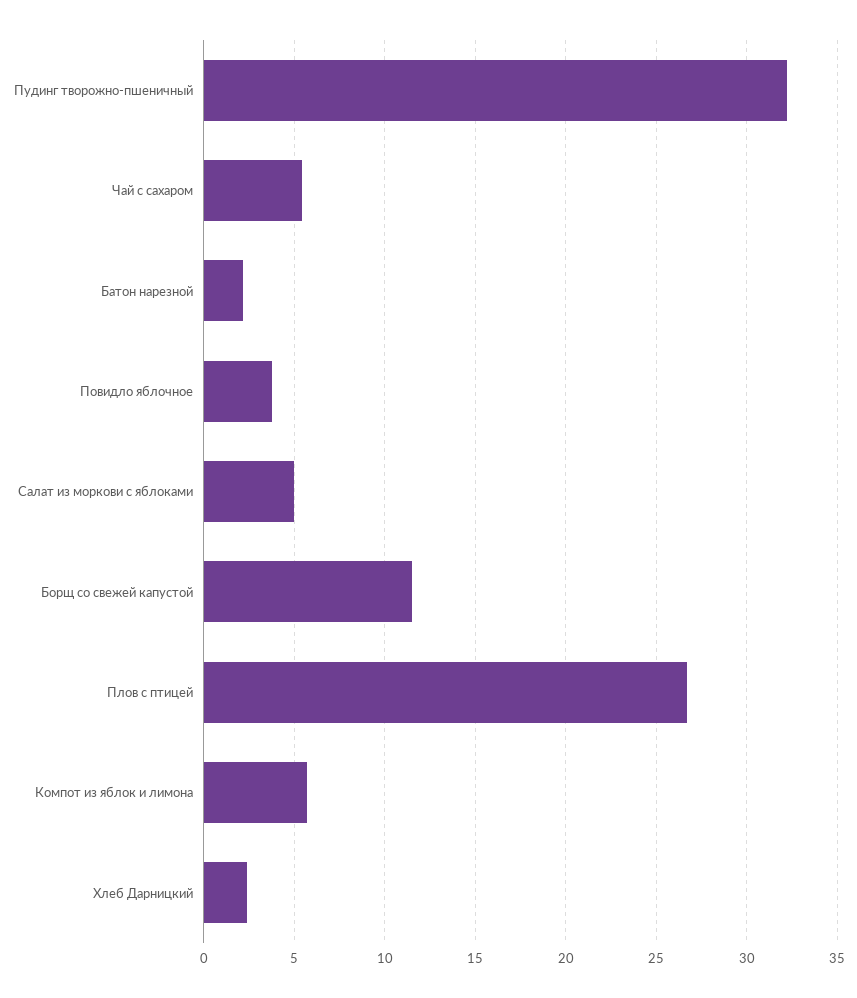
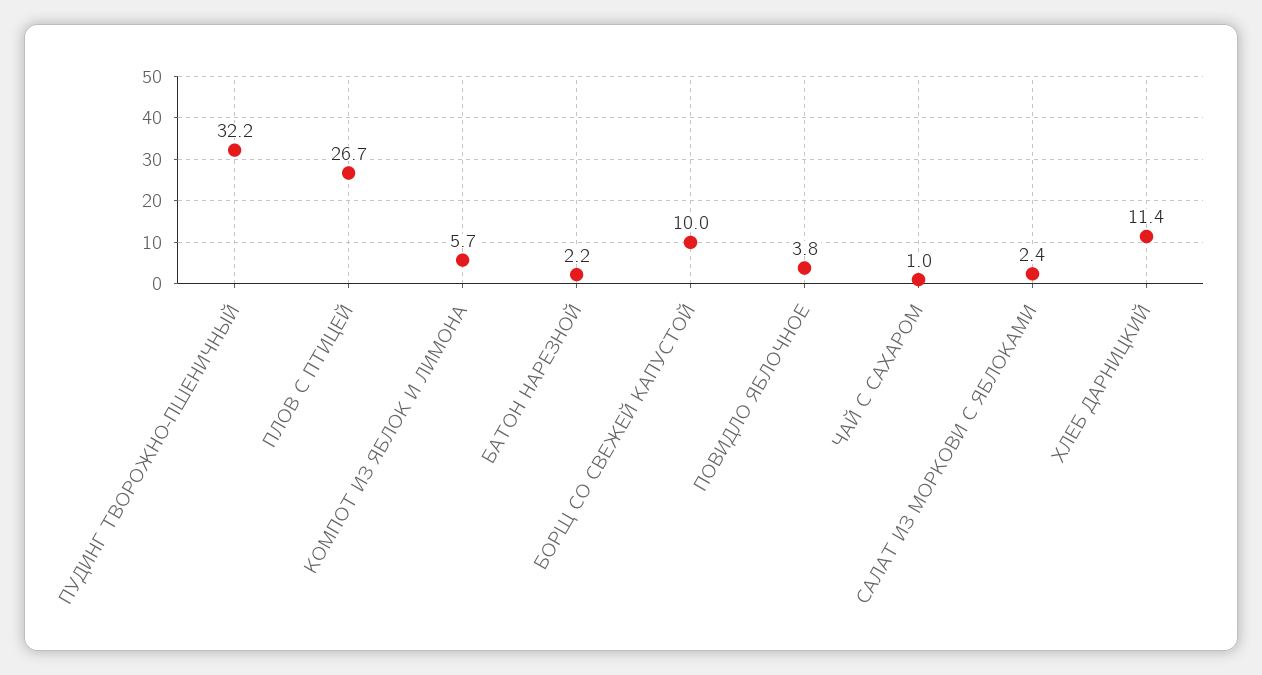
Чай с сахаром: 5.5 -> 1
Салат из моркови с яблоками: 5 -> 2.4
Борщ со свежей капустой: 11.5 -> 10
Хлеб Дарницкий: 2.5 -> 11.4

